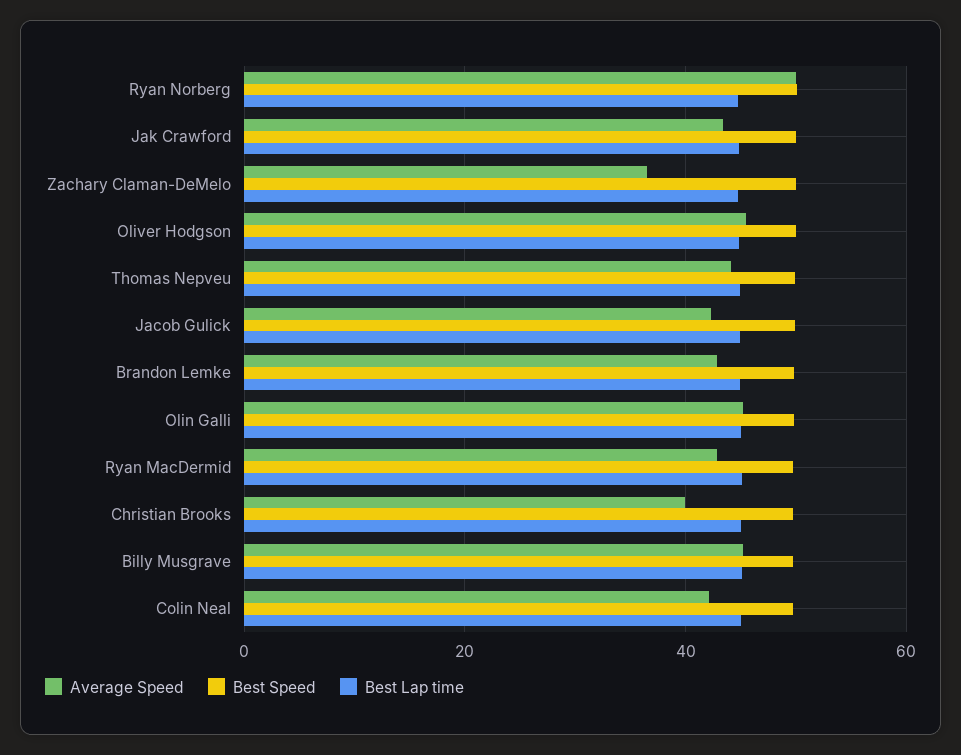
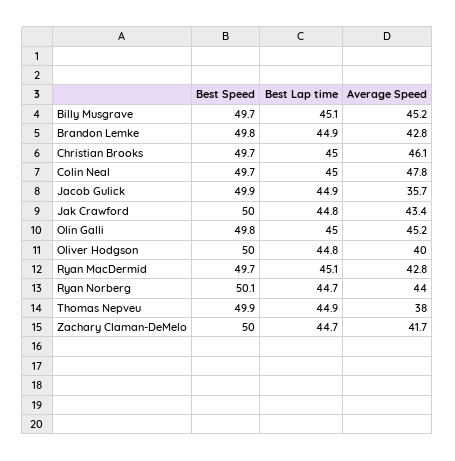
Average Speed, Ryan Norberg: 50 -> 44
Average Speed, Zachary Claman-DeMelo: 36 -> 41.7
Average Speed, Oliver Hodgson: 46 -> 40
Average Speed, Thomas Nepveu: 44 -> 38
Average Speed, Jacob Gulick: 42 -> 35.7
Average Speed, Christian Brooks: 40 -> 46.1
Average Speed, Colin Neal: 42 -> 47.8

